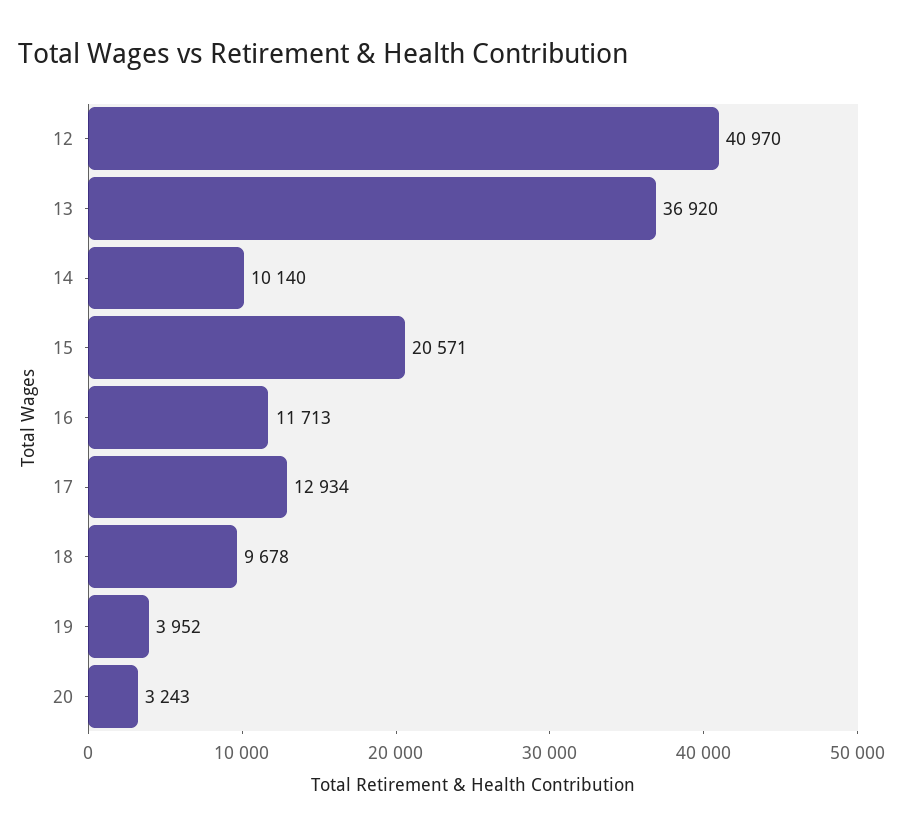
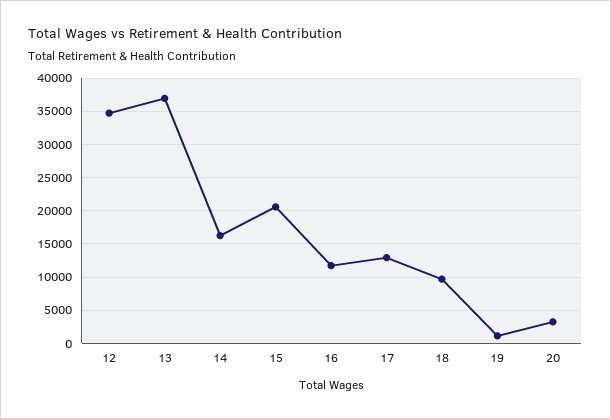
12: 40970 -> 35000
14: 10140 -> 16000
19: 3952 -> 1000

